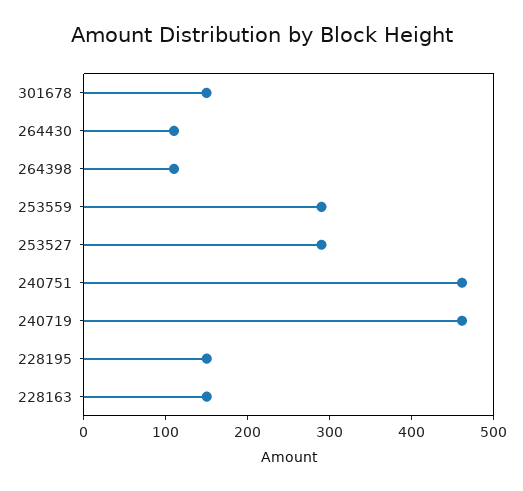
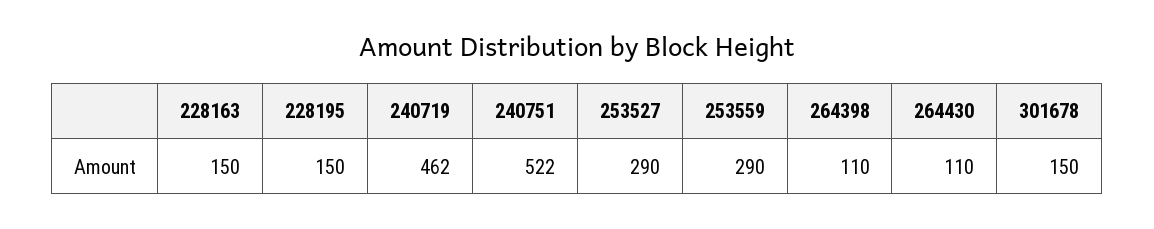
240751: 460 -> 522

